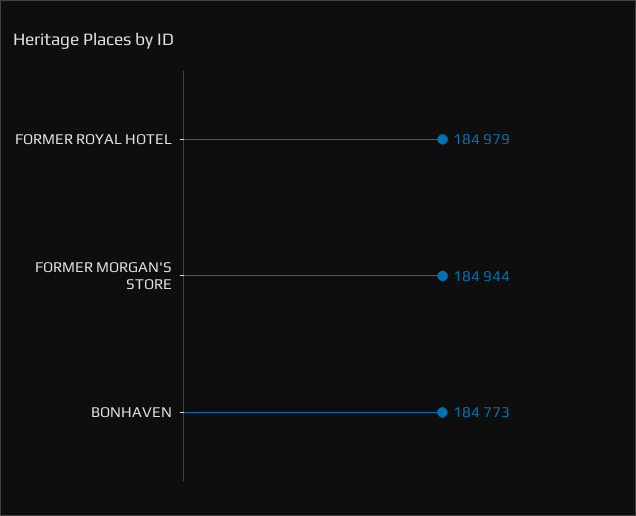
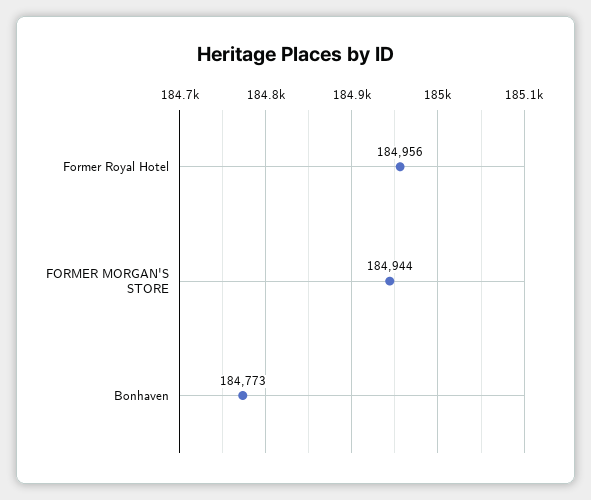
FORMER ROYAL HOTEL: 184979 -> 184956

